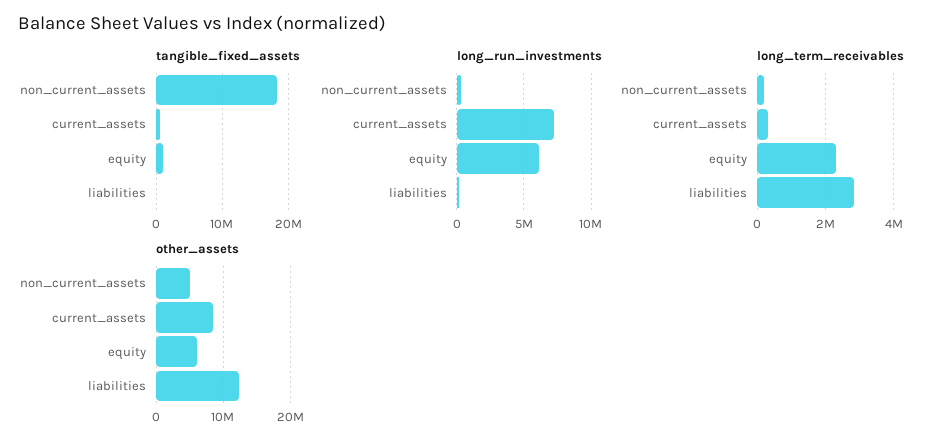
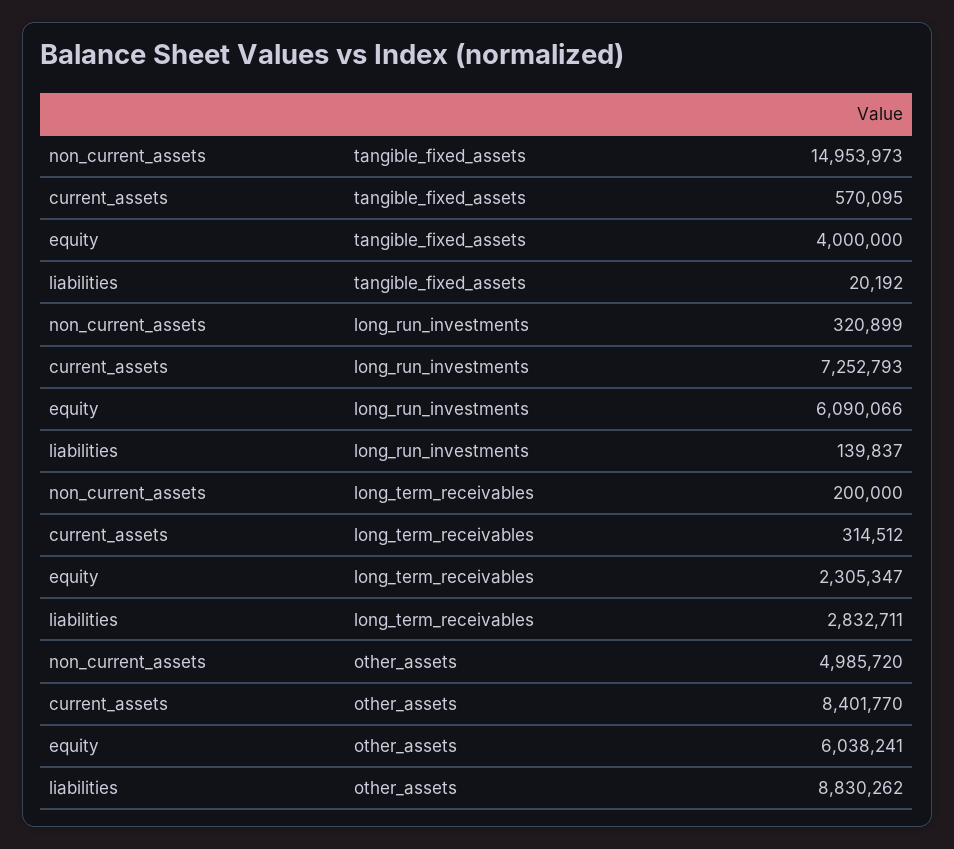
tangible_fixed_assets, non_current_assets: 18000000 -> 14953973
tangible_fixed_assets, equity: 1000000 -> 4000000
other_assets, liabilities: 12000000 -> 8830262

